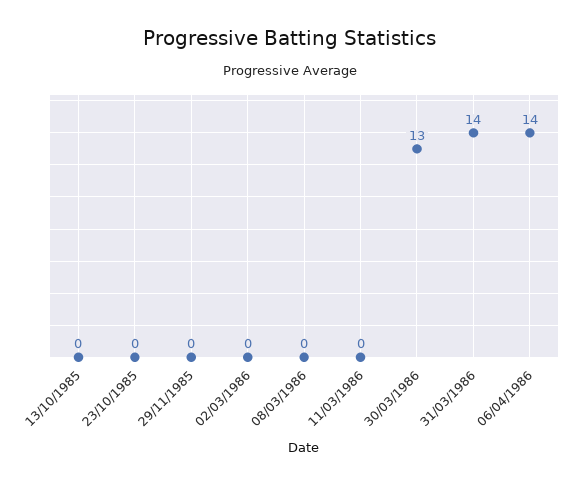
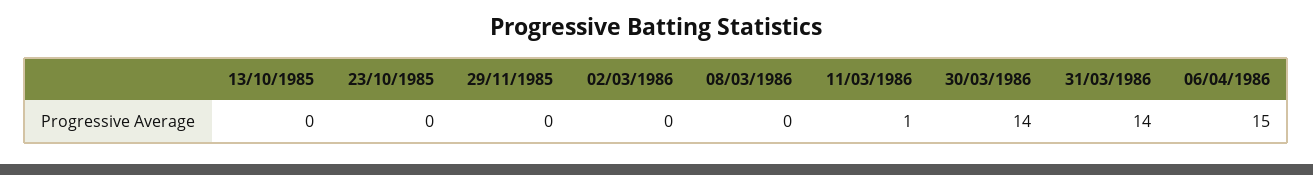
11/03/1986: 0 -> 1
30/03/1986: 13 -> 14
06/04/1986: 14 -> 15

